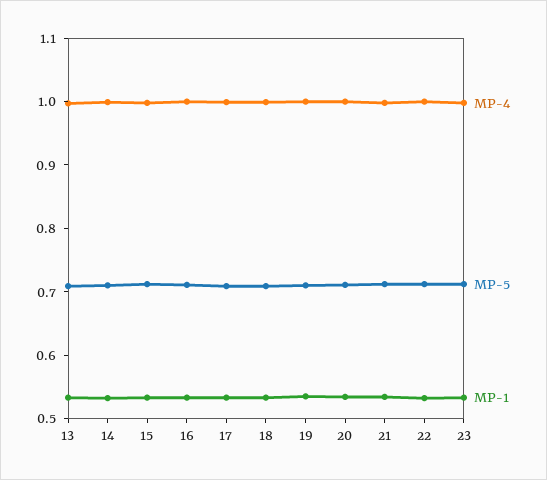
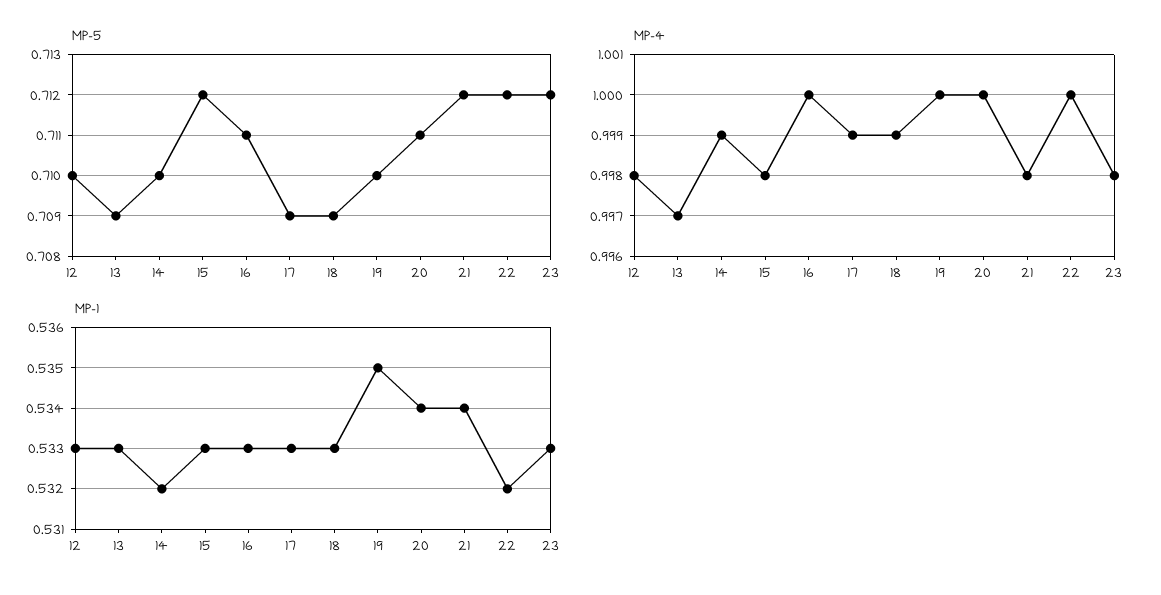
MP-5, 12: none -> 0.71
MP-4, 12: none -> 0.998
MP-1, 12: none -> 0.533

